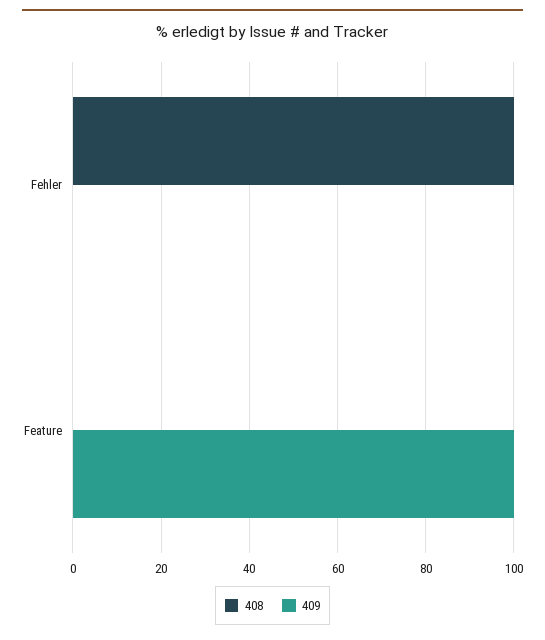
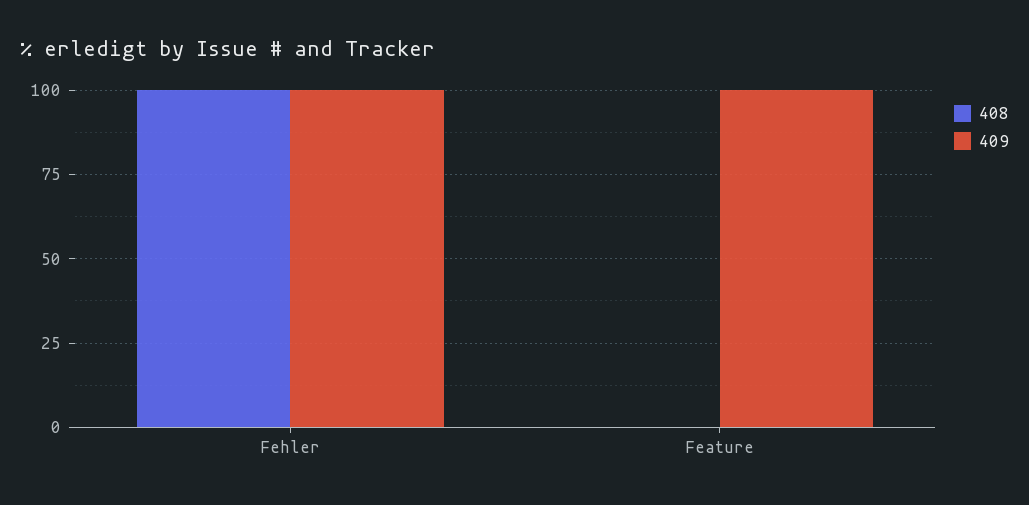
409, Fehler: 0 -> 100

